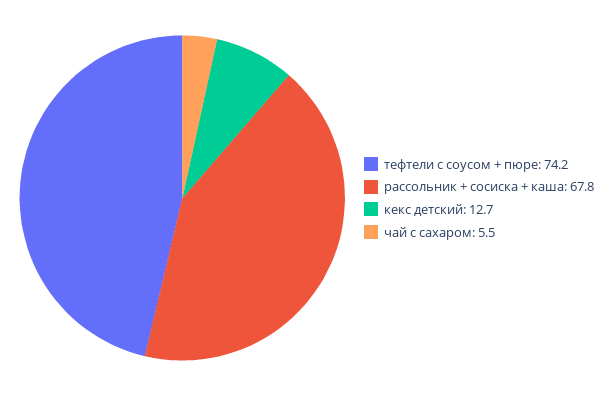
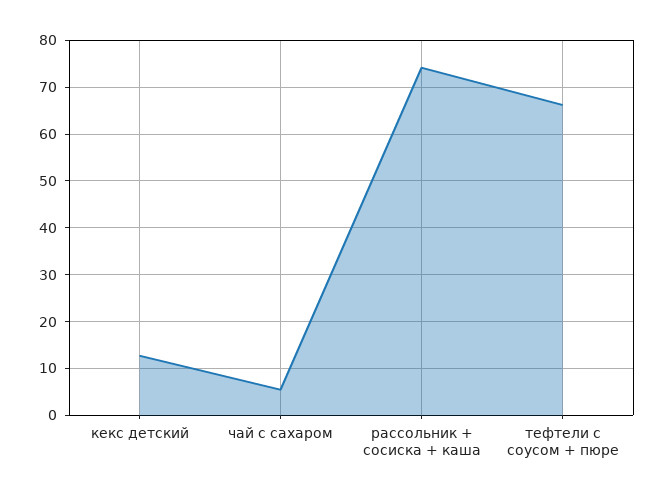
тефтели с соусом + пюре: 74.2 -> 66
рассольник + сосиска + каша: 67.8 -> 74

